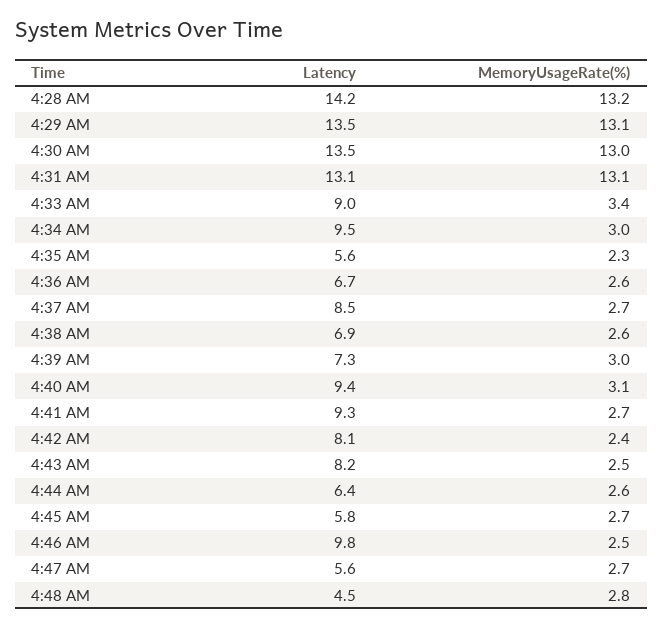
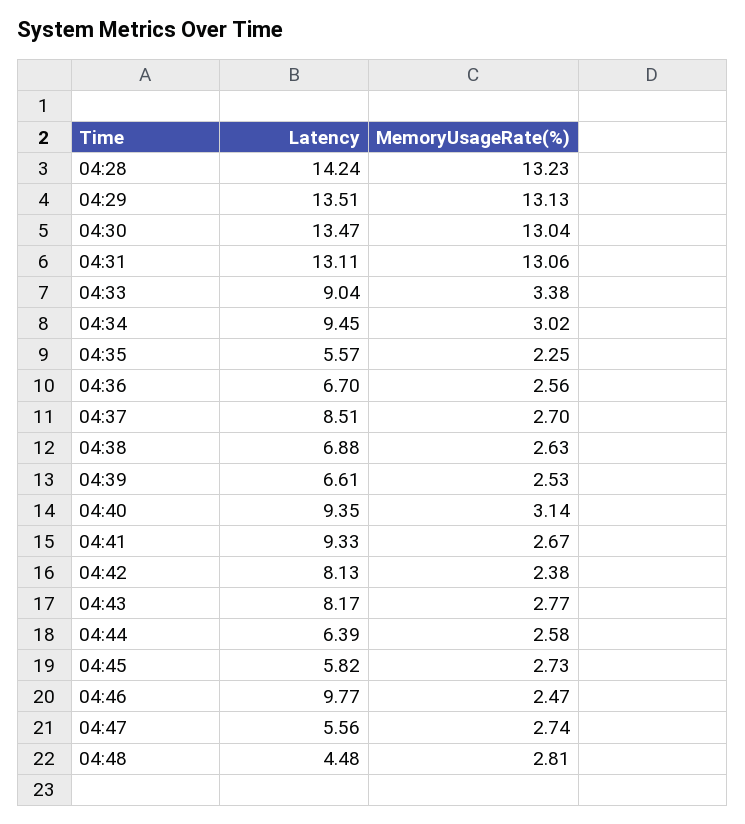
Latency, 4:39 AM: 7.3 -> 6.61
MemoryUsageRate(%), 4:39 AM: 3 -> 2.53
MemoryUsageRate(%), 4:43 AM: 2.5 -> 2.77

